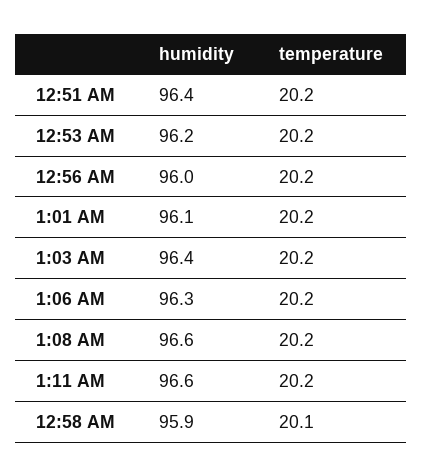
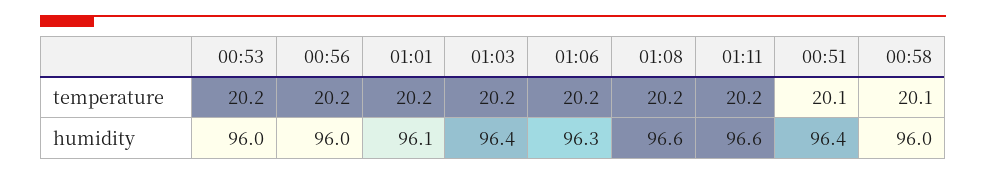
temperature, 12:51 AM: 20.2 -> 20.1
humidity, 12:53 AM: 96.2 -> 96
humidity, 12:58 AM: 95.9 -> 96

